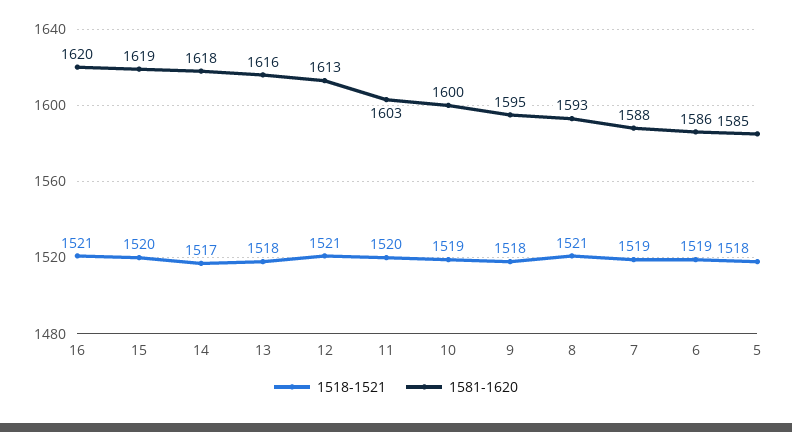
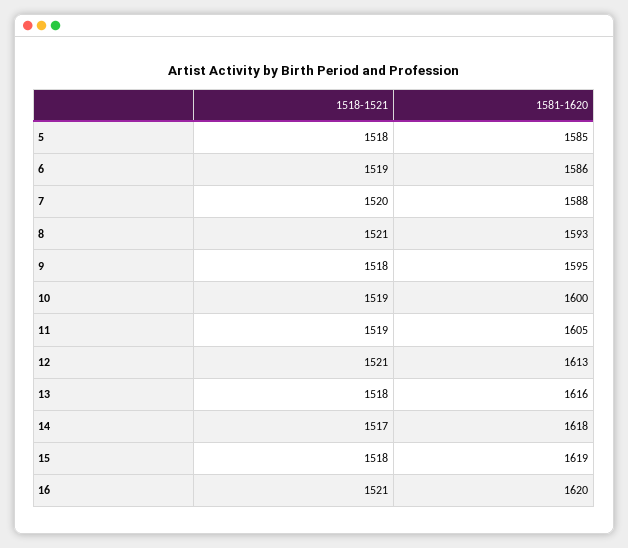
1518-1521, 15: 1520 -> 1518
1518-1521, 11: 1520 -> 1519
1581-1620, 11: 1603 -> 1605
1518-1521, 7: 1519 -> 1520

